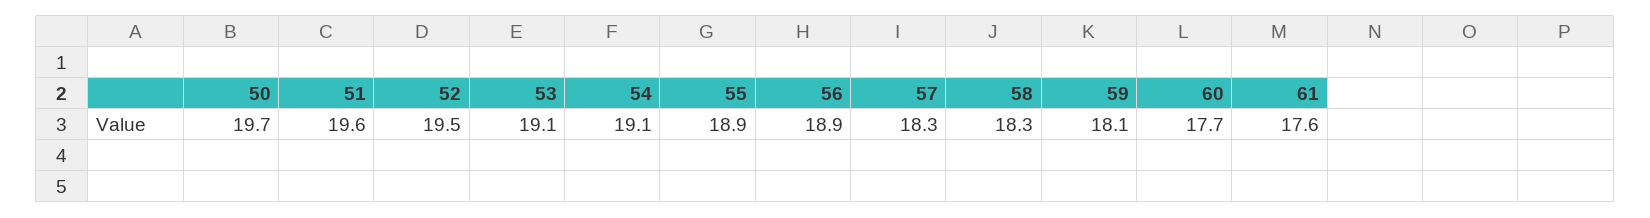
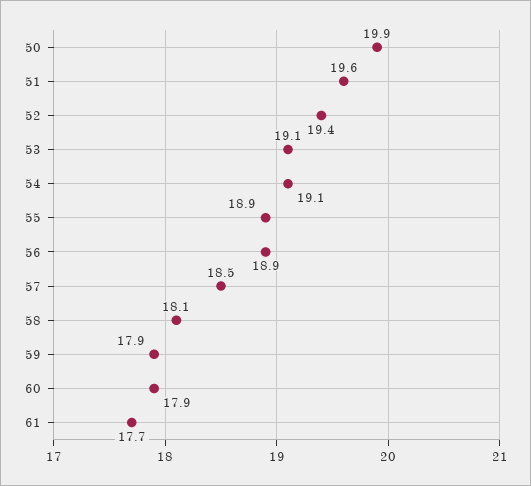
50: 19.7 -> 19.9
52: 19.5 -> 19.4
57: 18.3 -> 18.5
58: 18.3 -> 18.1
59: 18.1 -> 17.9
60: 17.7 -> 17.9
61: 17.6 -> 17.7

